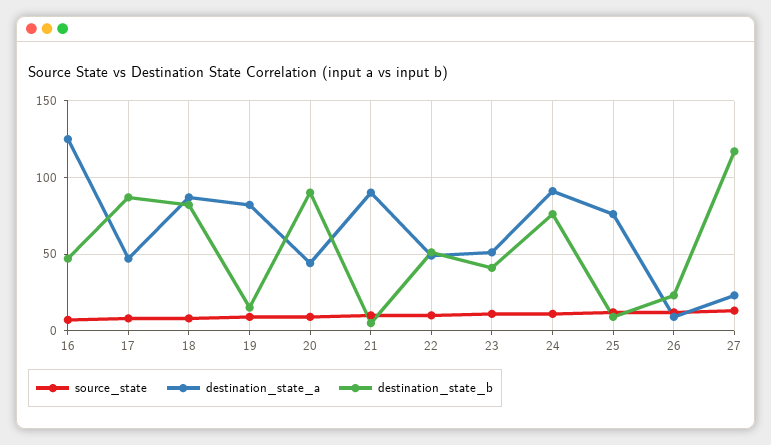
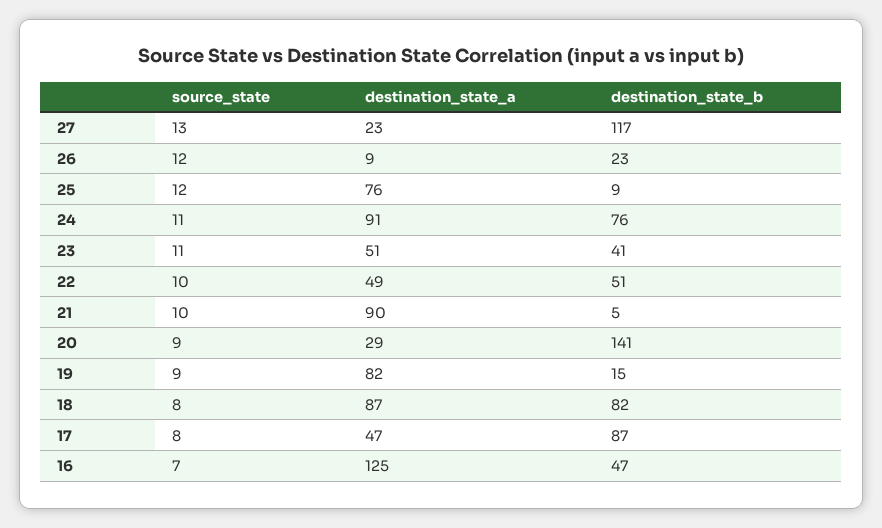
destination_state_a, 20: 45 -> 29
destination_state_b, 20: 90 -> 141

